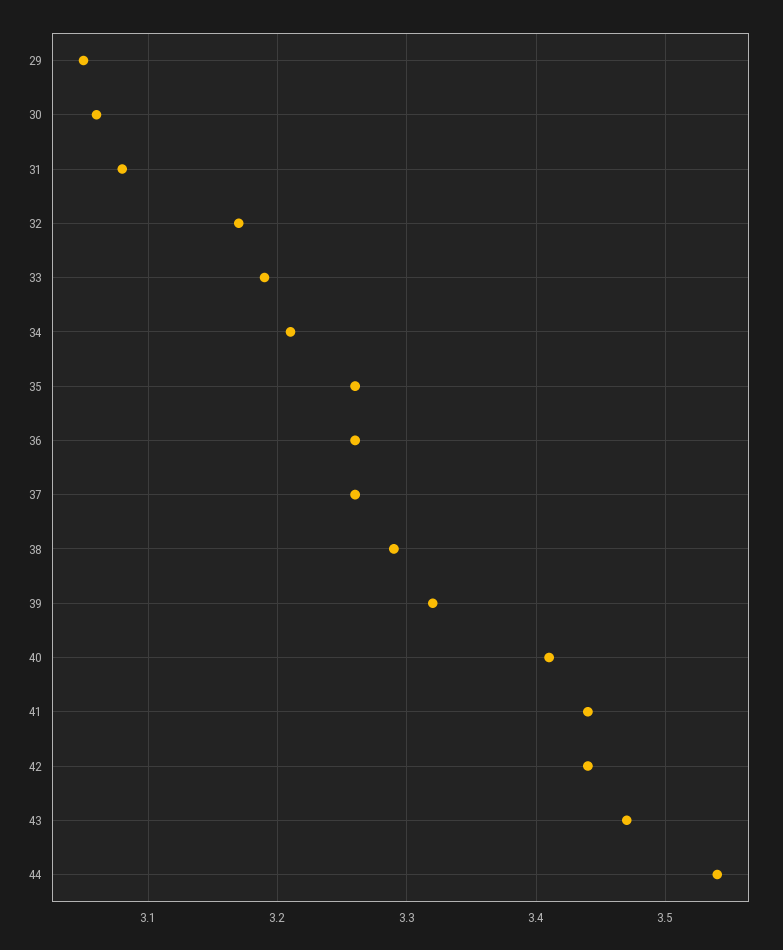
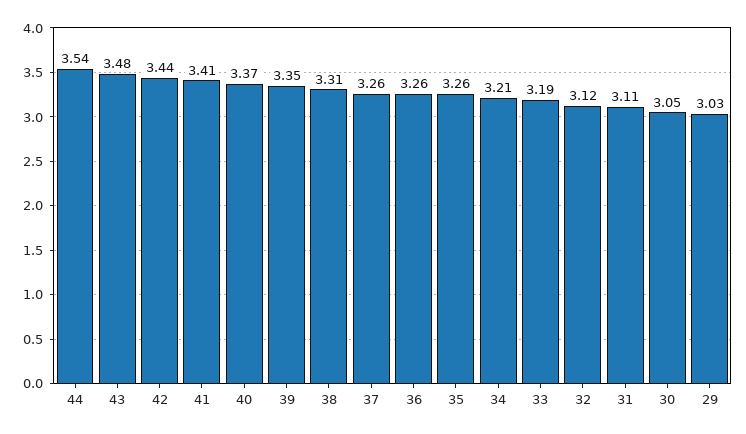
29: 3.05 -> 3.03
30: 3.06 -> 3.05
31: 3.08 -> 3.11
32: 3.17 -> 3.12
38: 3.29 -> 3.31
39: 3.32 -> 3.35
40: 3.41 -> 3.37
41: 3.44 -> 3.41
43: 3.47 -> 3.48

